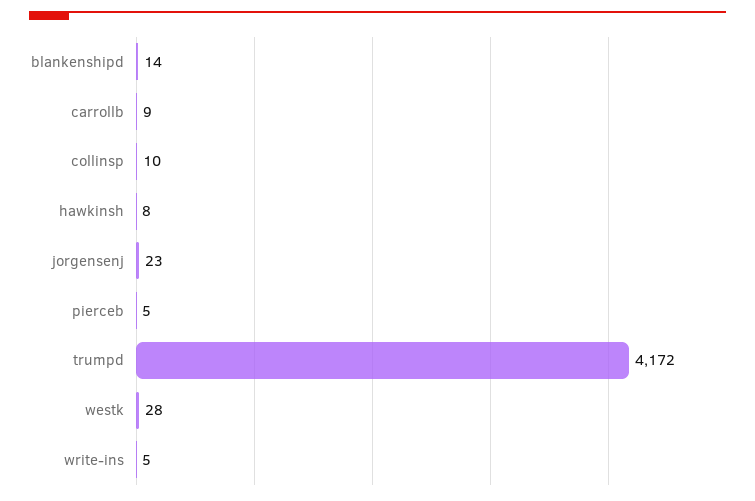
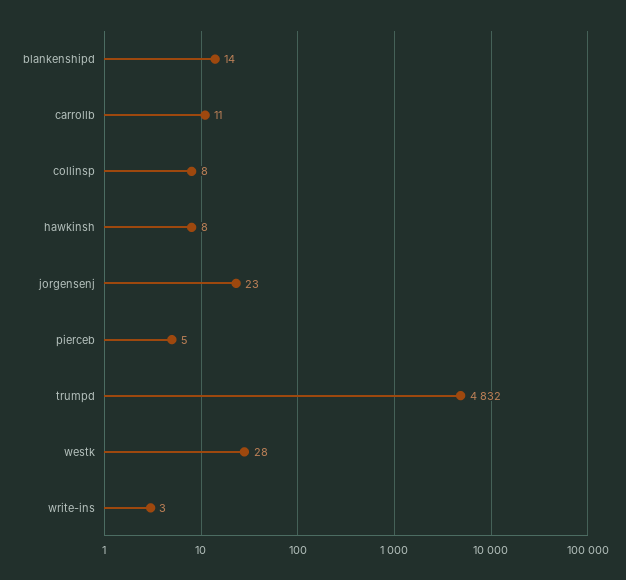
carrollb: 9 -> 11
collinsp: 10 -> 8
trumpd: 4172 -> 4832
write-ins: 5 -> 3

